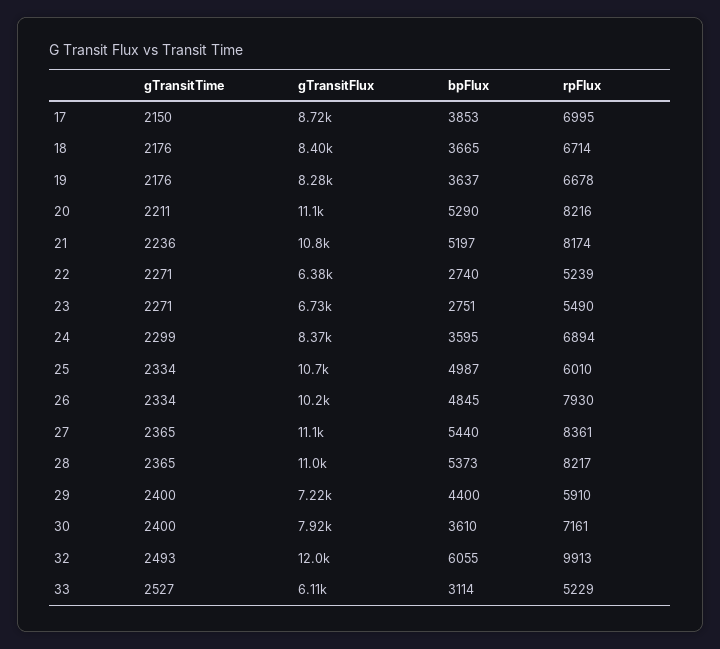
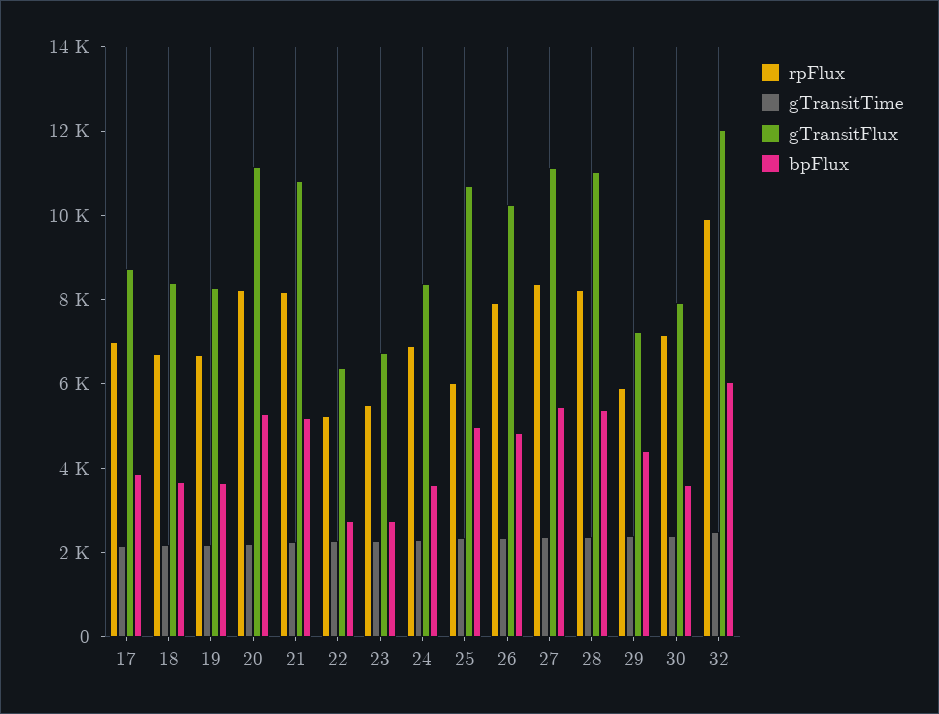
gTransitTime, 33: 2527 -> none
gTransitFlux, 33: 6110 -> none
bpFlux, 33: 3114 -> none
rpFlux, 33: 5229 -> none

